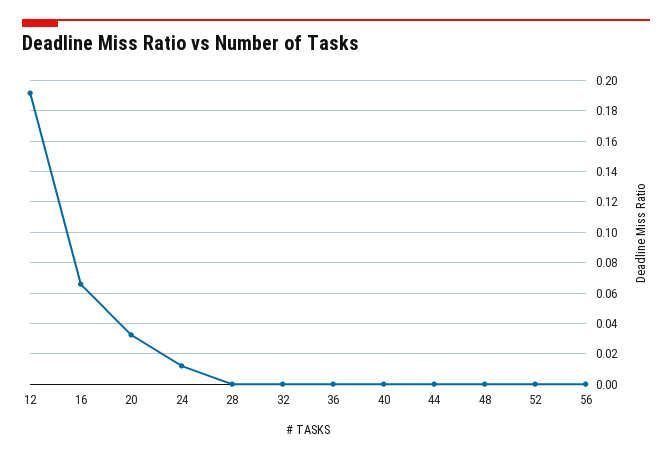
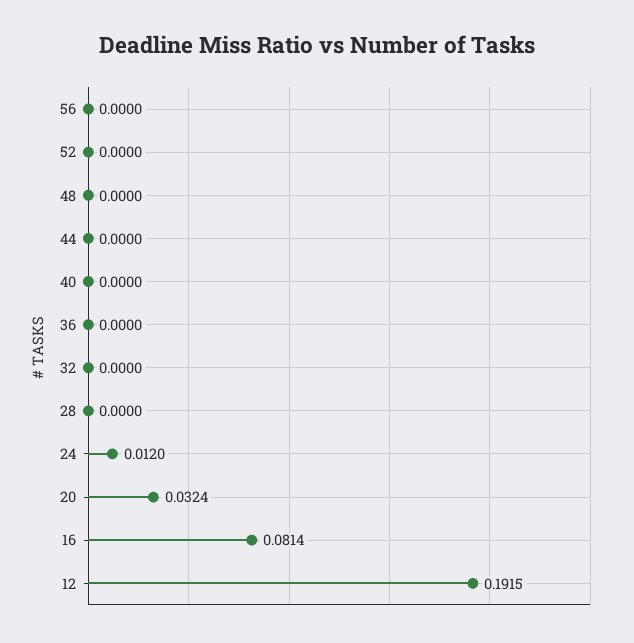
16: 0.065 -> 0.0814

